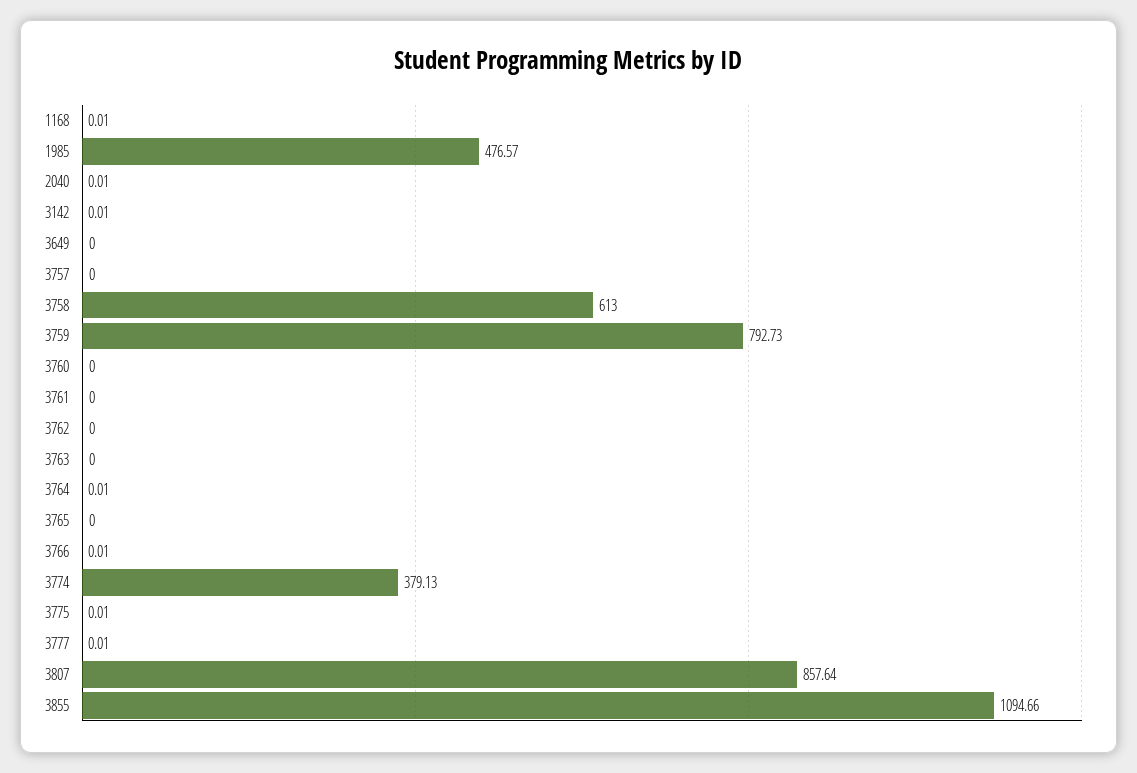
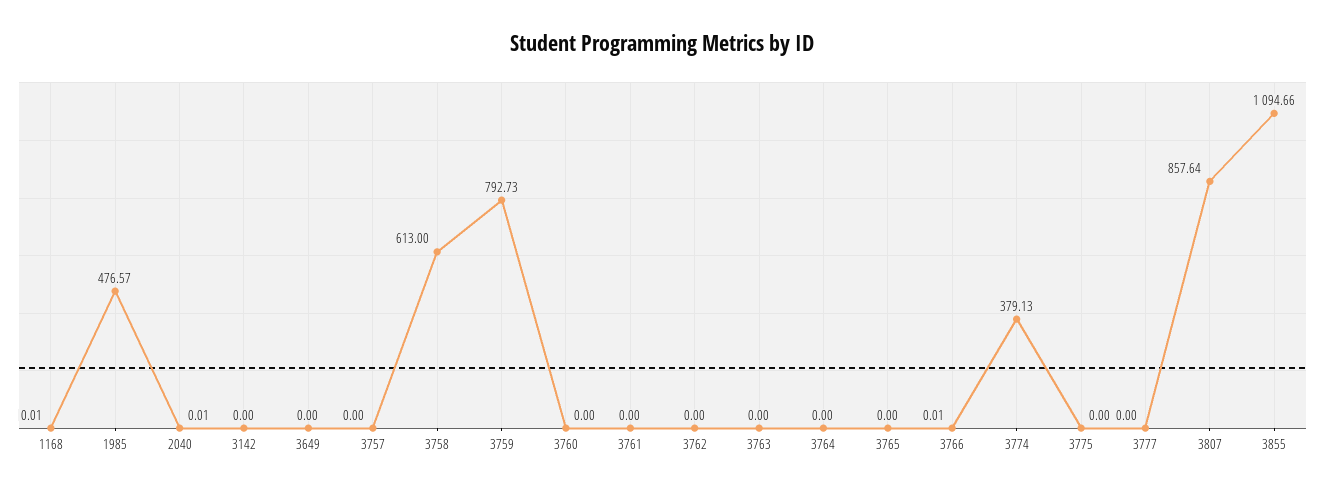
3142: 0.01 -> 0
3764: 0.01 -> 0
3775: 0.01 -> 0
3777: 0.01 -> 0

